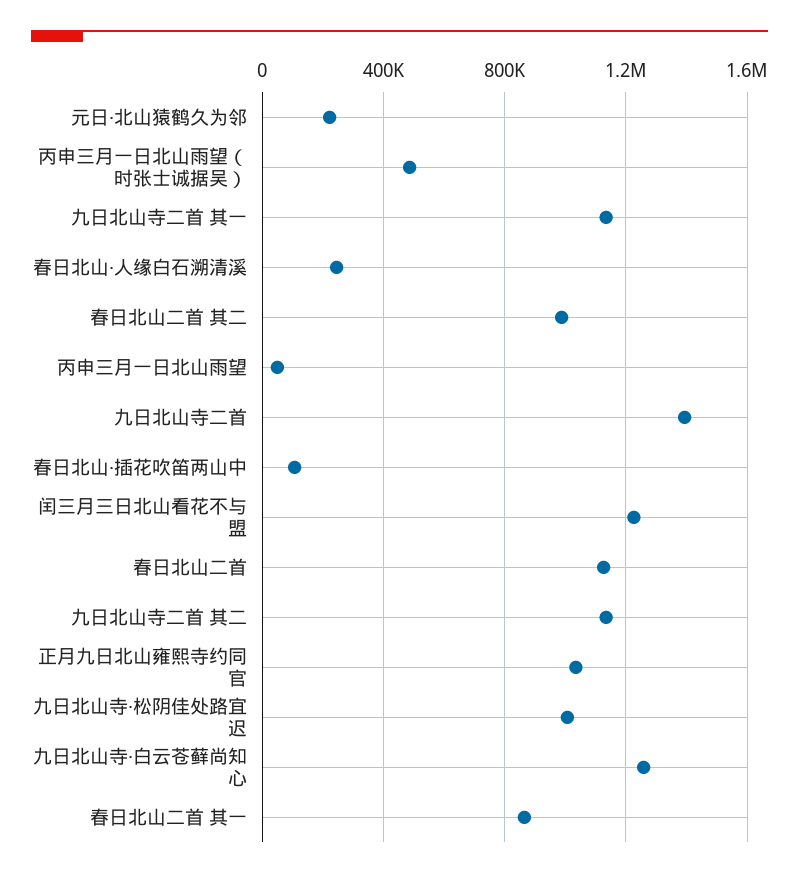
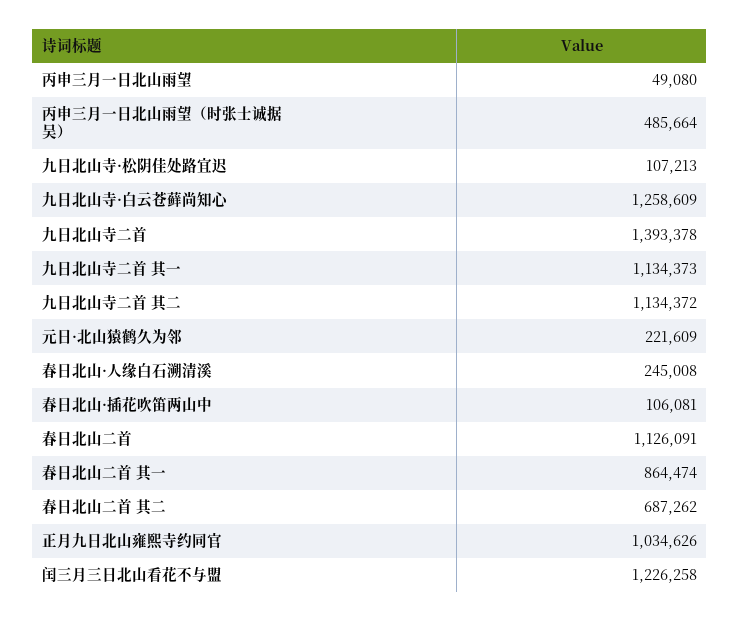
春日北山二首 其二: 1000000 -> 687262
九日北山寺·松阴佳处路宜迟: 1000000 -> 107213

